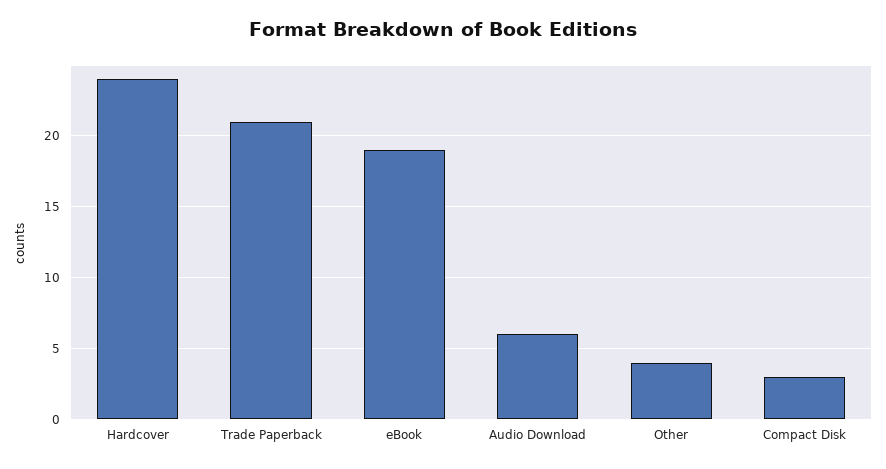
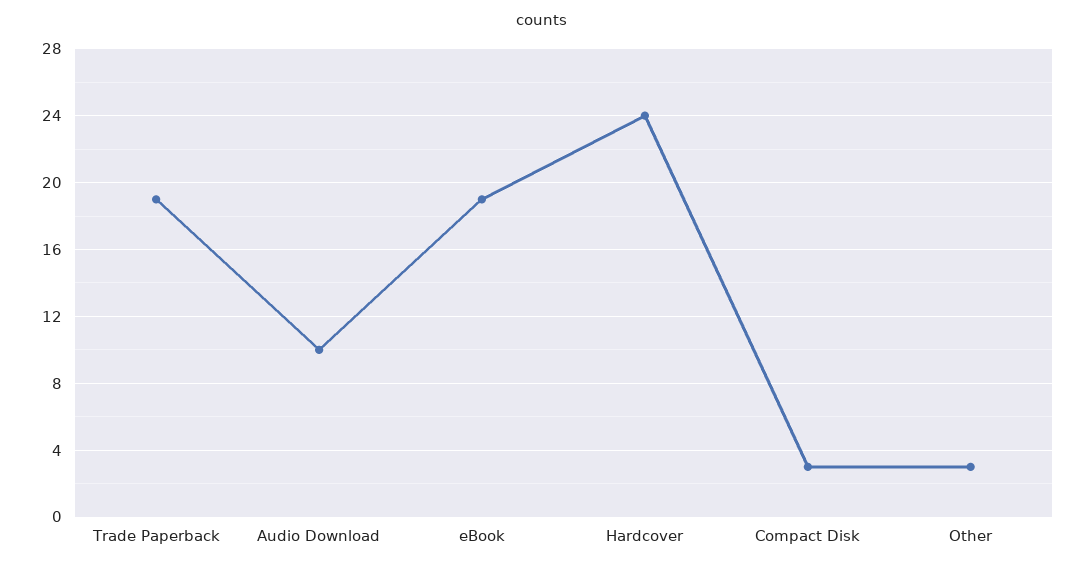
Trade Paperback: 21 -> 19
Audio Download: 6 -> 10
Other: 4 -> 3

